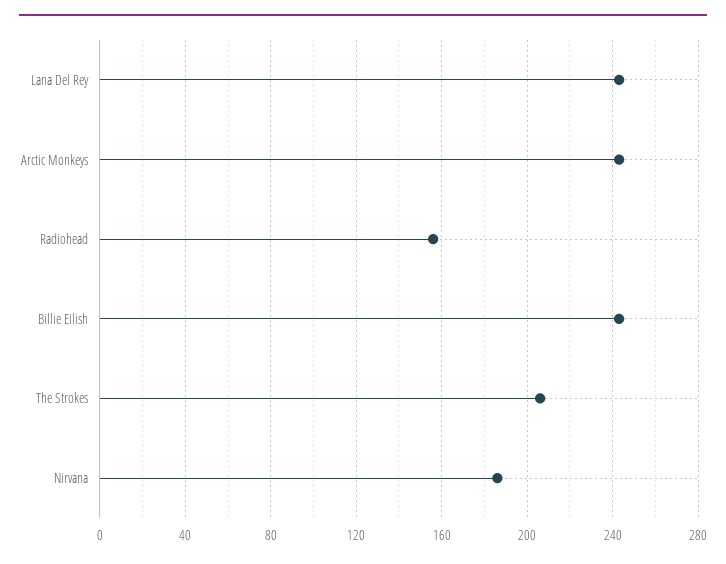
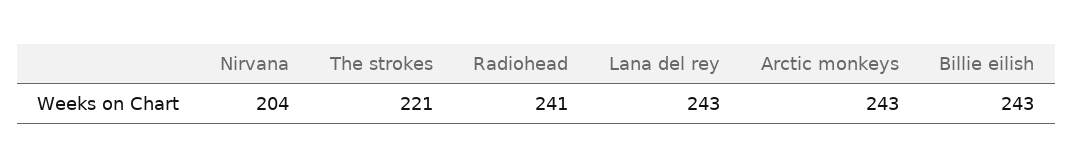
Radiohead: 155 -> 241
The Strokes: 205 -> 221
Nirvana: 185 -> 204

